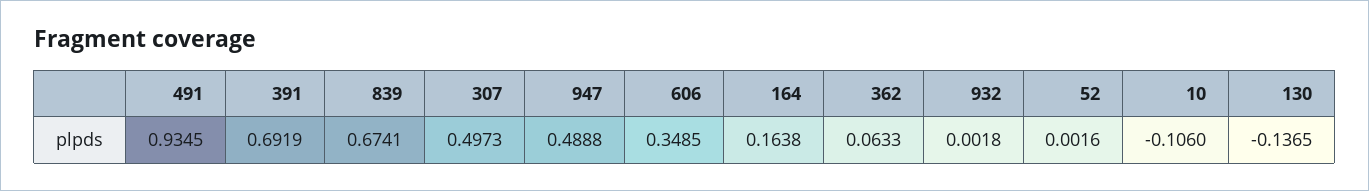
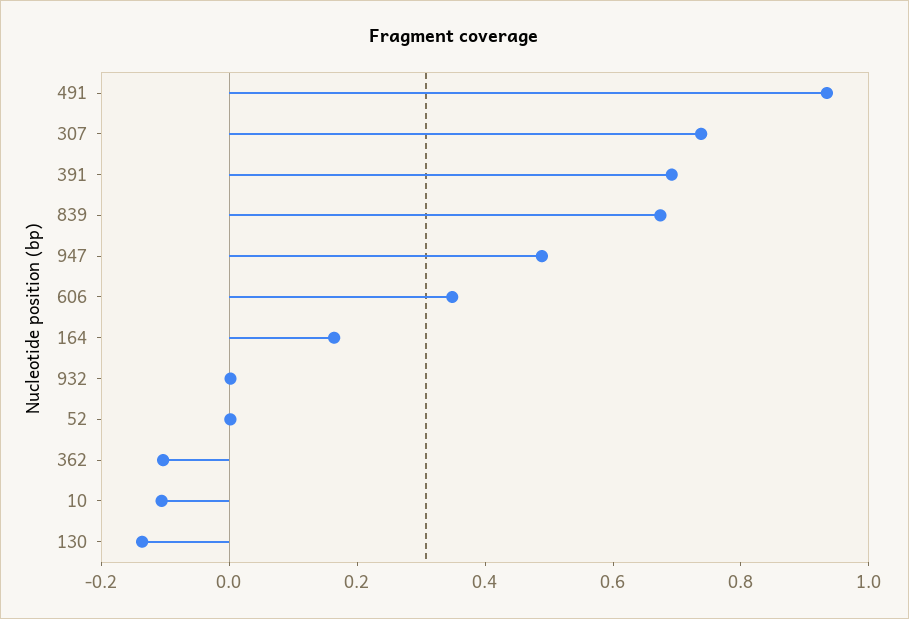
307: 0.4973 -> 0.75
362: 0.0633 -> -0.1

